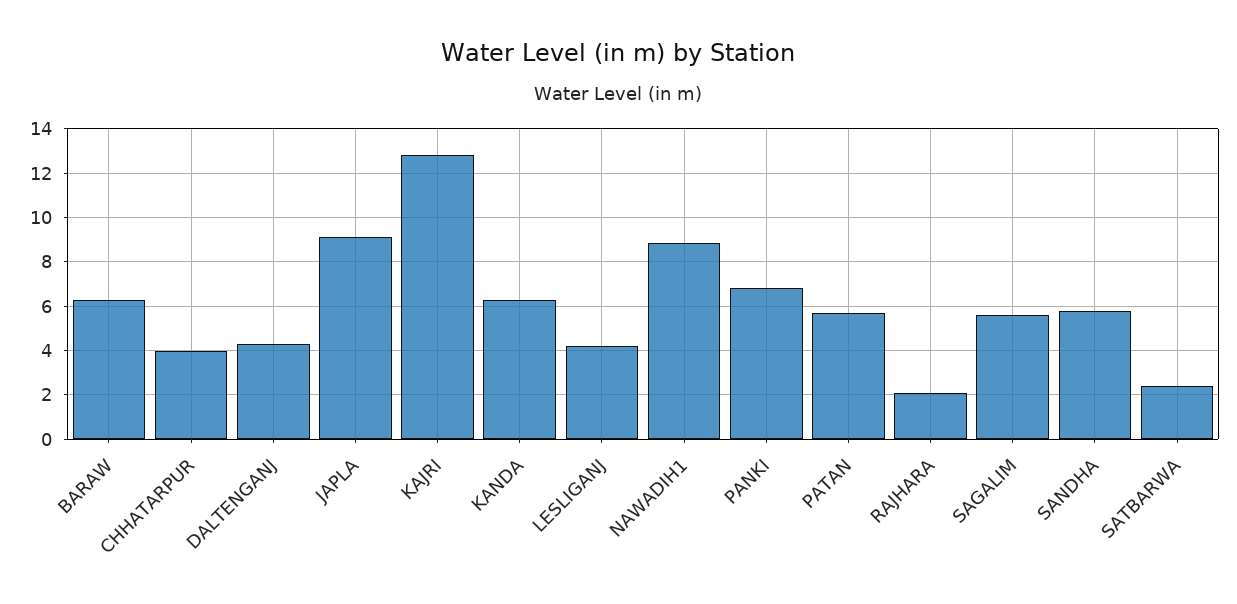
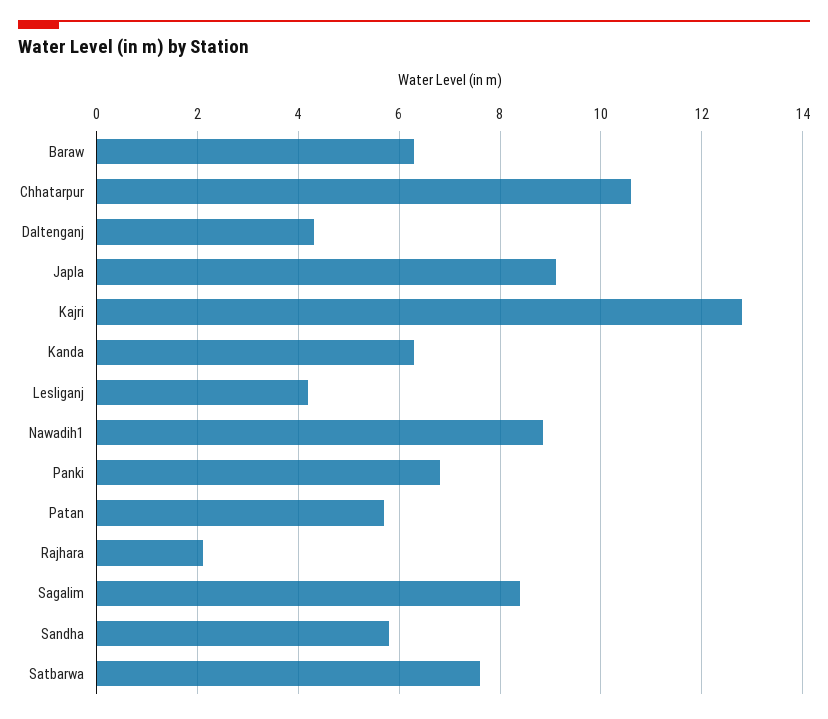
CHHATARPUR: 4 -> 10.6
SAGALIM: 5.5 -> 8.4
SATBARWA: 2.5 -> 7.6

